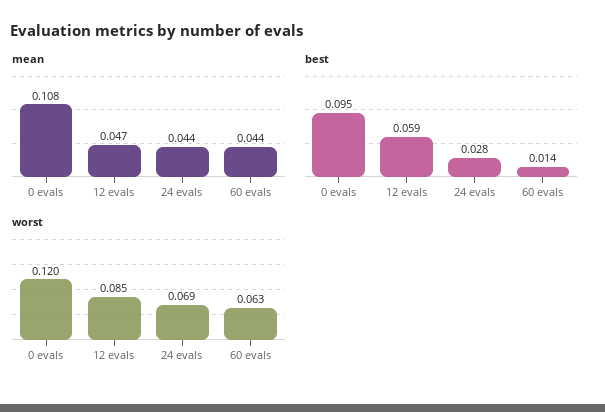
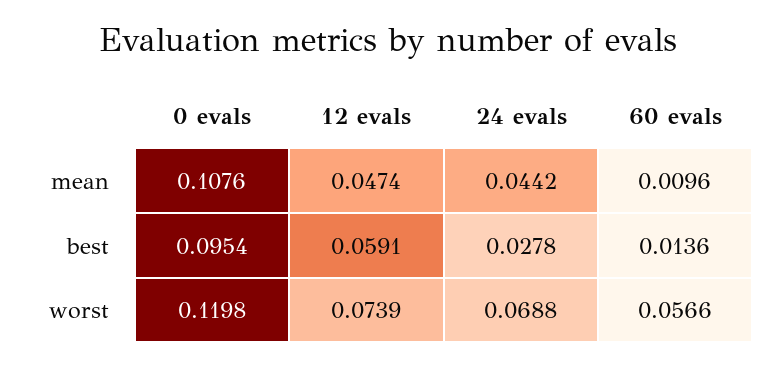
mean, 60 evals: 0.044 -> 0.0096
worst, 12 evals: 0.085 -> 0.0739
worst, 60 evals: 0.063 -> 0.0566

